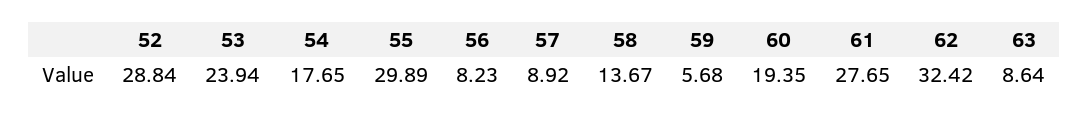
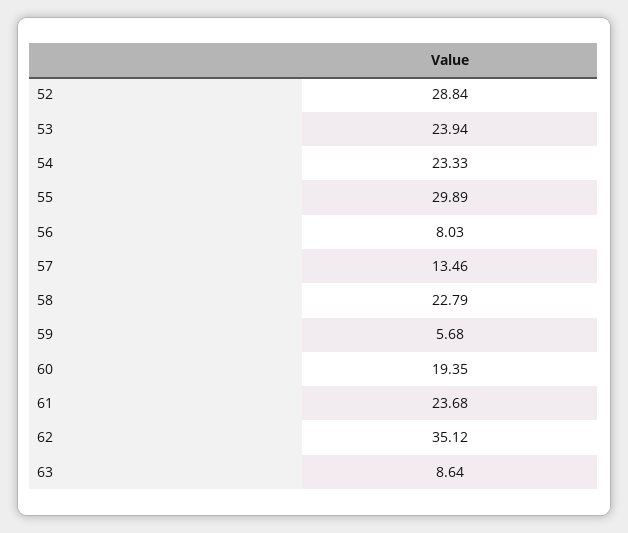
54: 17.65 -> 23.33
56: 8.23 -> 8.03
57: 8.92 -> 13.46
58: 13.67 -> 22.79
61: 27.65 -> 23.68
62: 32.42 -> 35.12

